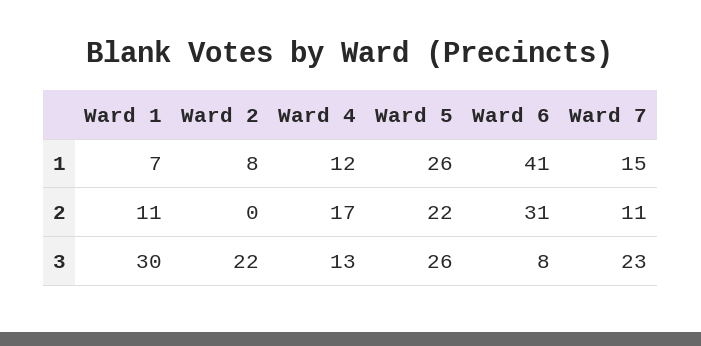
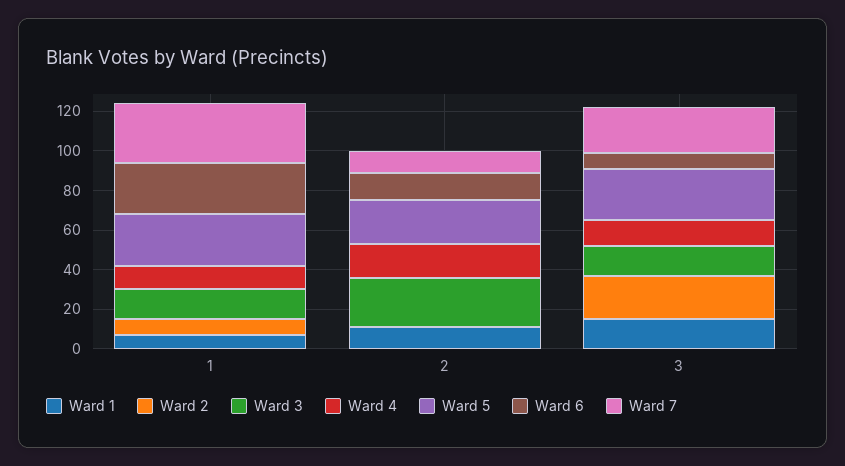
Ward 6, 1: 41 -> 25
Ward 7, 1: 15 -> 30
Ward 6, 2: 31 -> 15
Ward 1, 3: 30 -> 15
Ward 3, 1: none -> 15
Ward 3, 2: none -> 25
Ward 3, 3: none -> 15

